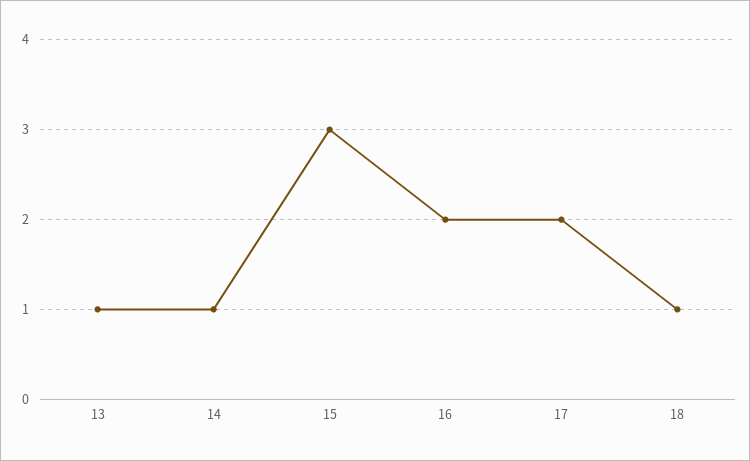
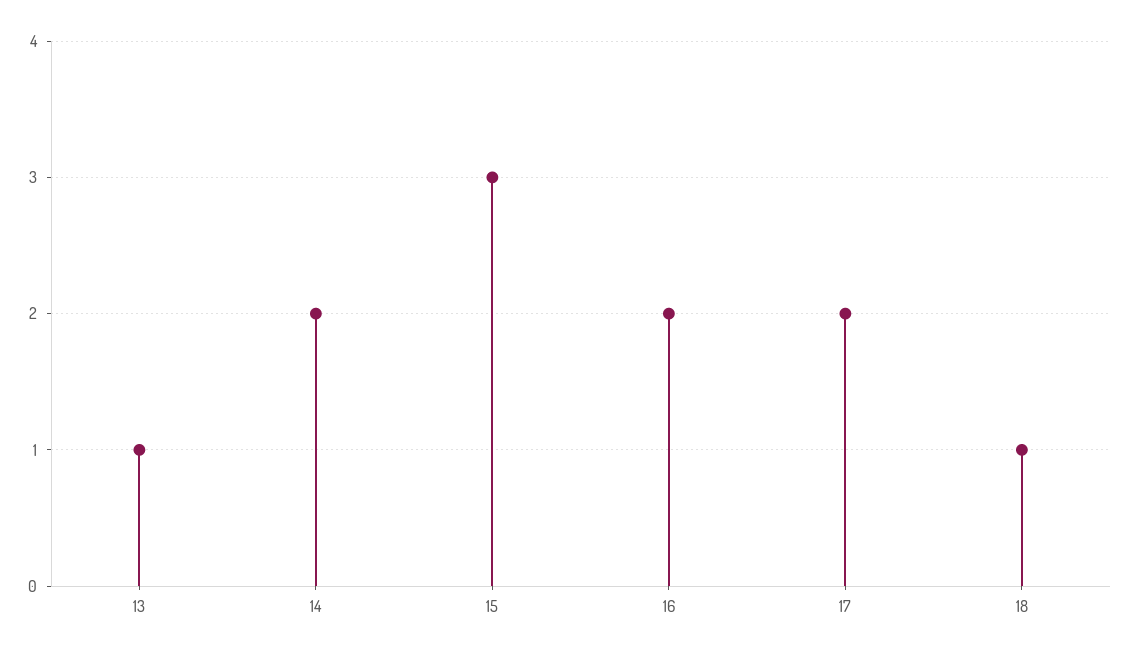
14: 1 -> 2

